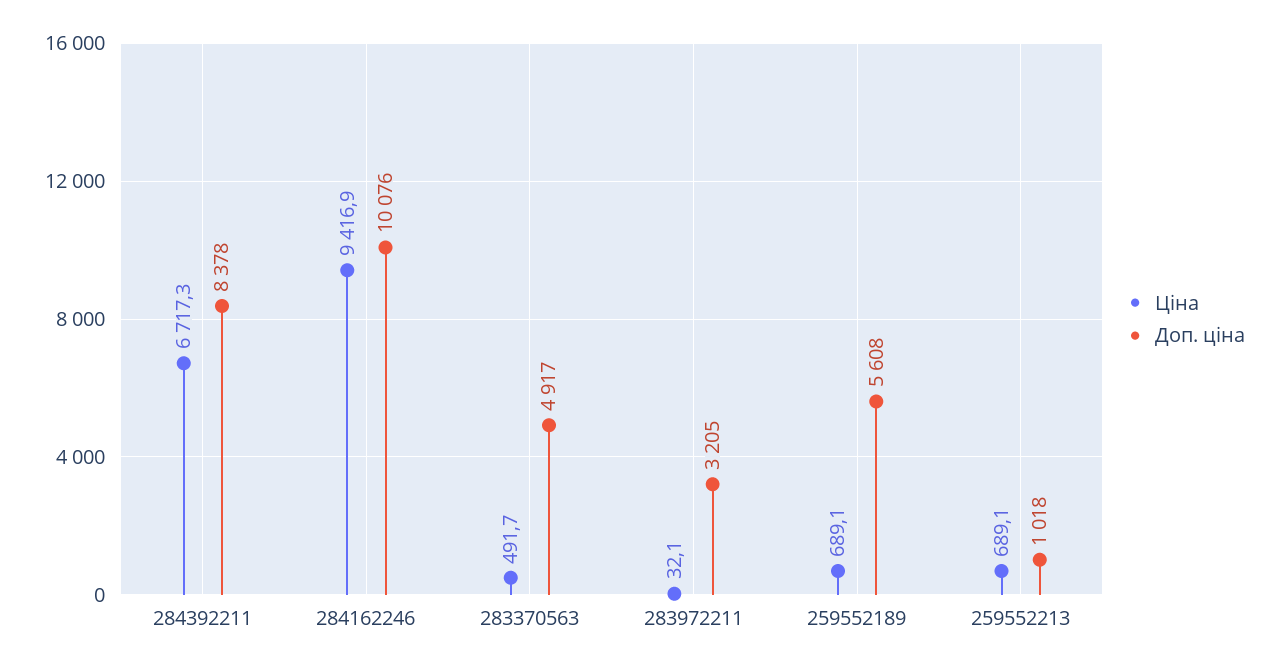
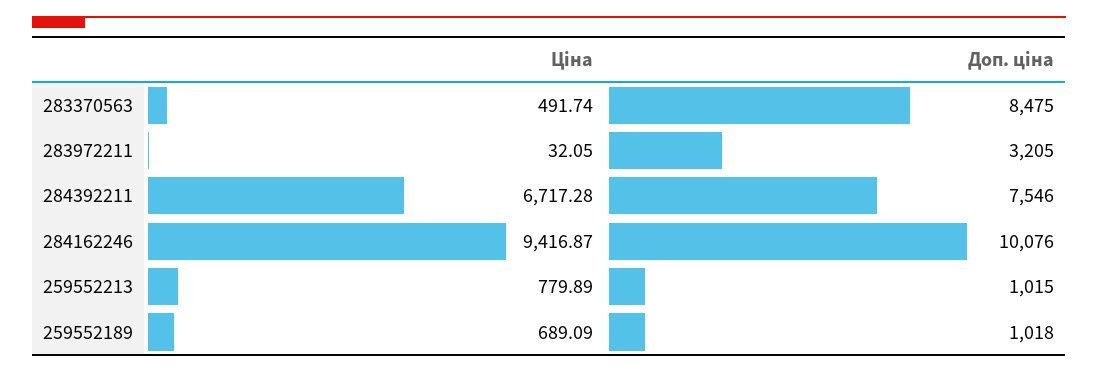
Доп. ціна, 284392211: 8378 -> 7546
Доп. ціна, 283370563: 4917 -> 8475
Доп. ціна, 259552189: 5608 -> 1018
Ціна, 259552213: 689.1 -> 779.89
Доп. ціна, 259552213: 1018 -> 1015

